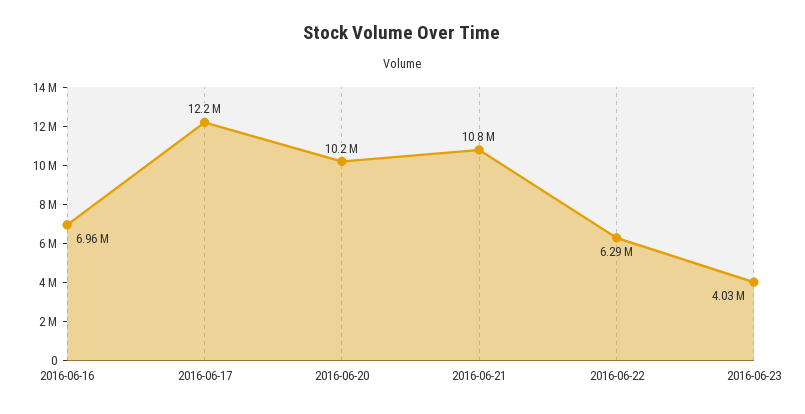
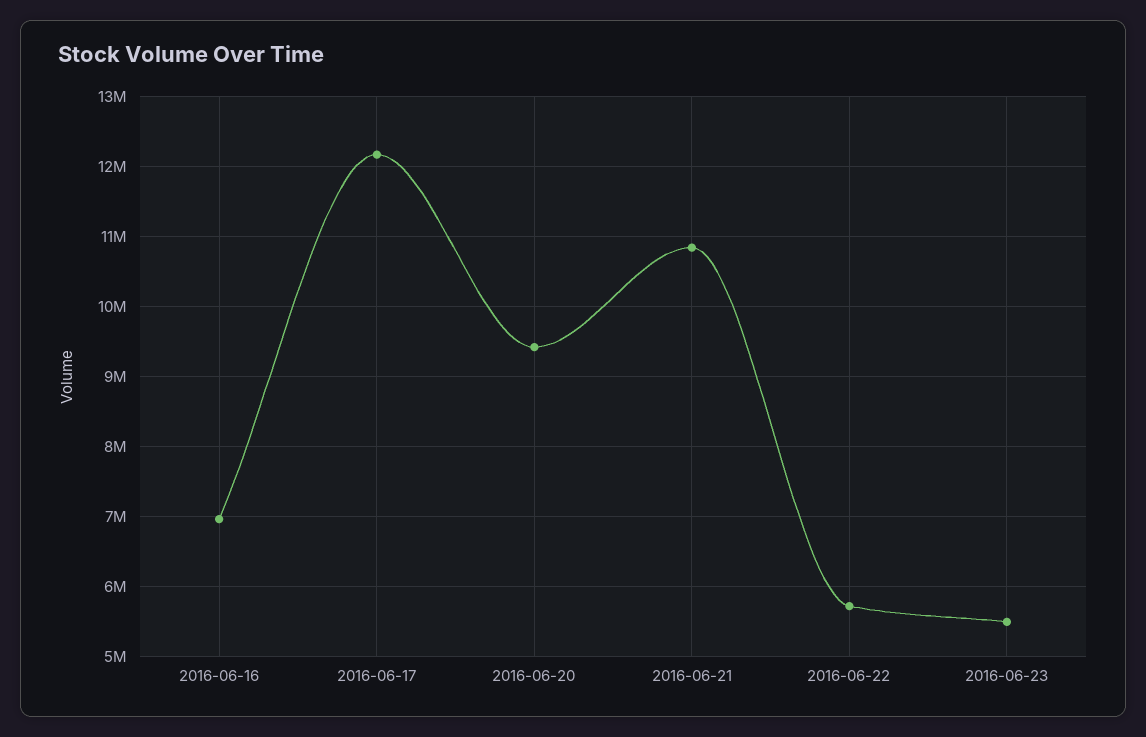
2016-06-20: 10200000 -> 9400000
2016-06-22: 6290000 -> 5700000
2016-06-23: 4030000 -> 5500000

